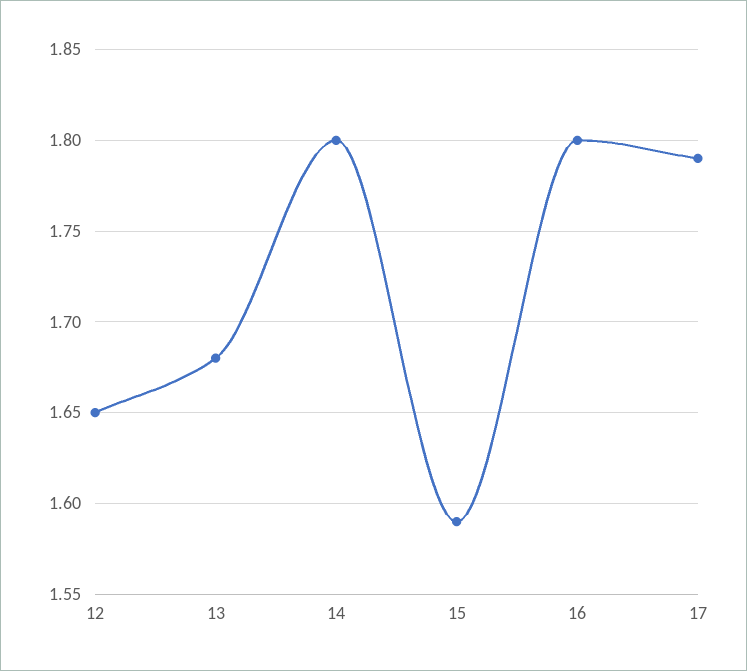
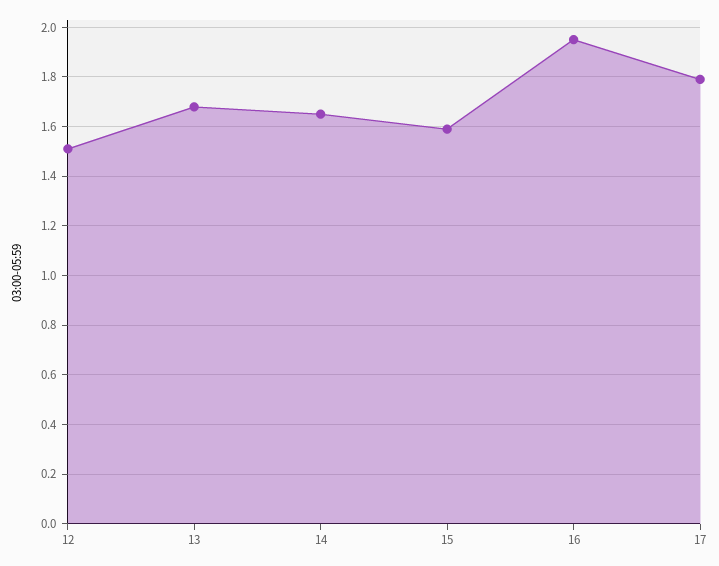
12: 1.65 -> 1.5
14: 1.8 -> 1.65
16: 1.8 -> 1.95

